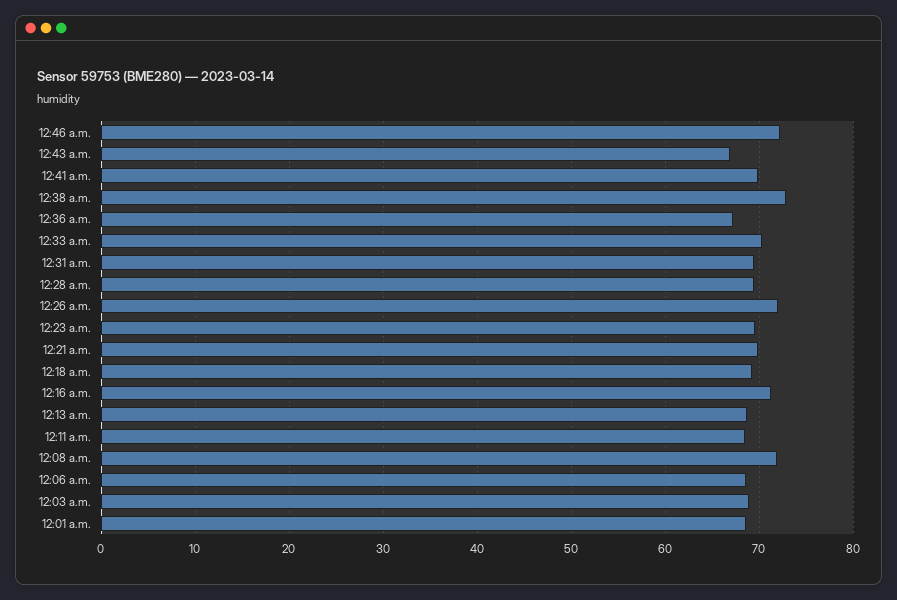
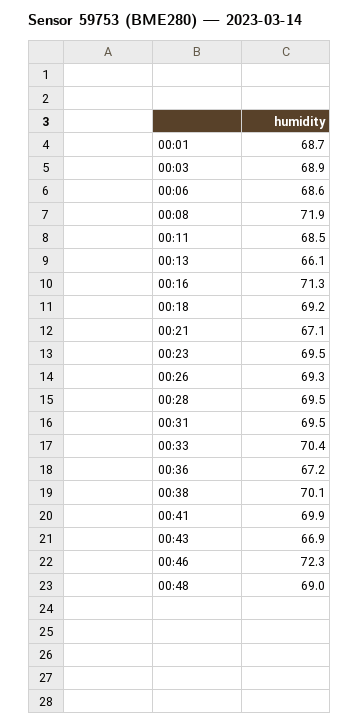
12:38 a.m.: 73 -> 70.1
12:26 a.m.: 72 -> 69.3
12:21 a.m.: 70 -> 67.1
12:13 a.m.: 69 -> 66.1
00:48: none -> 69

